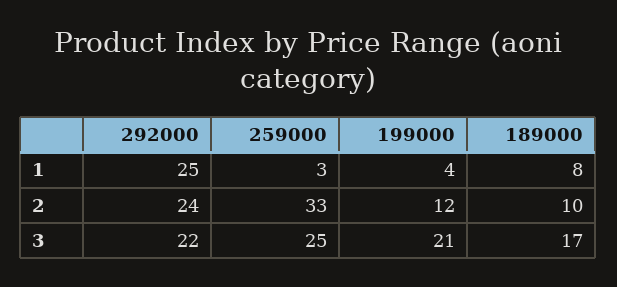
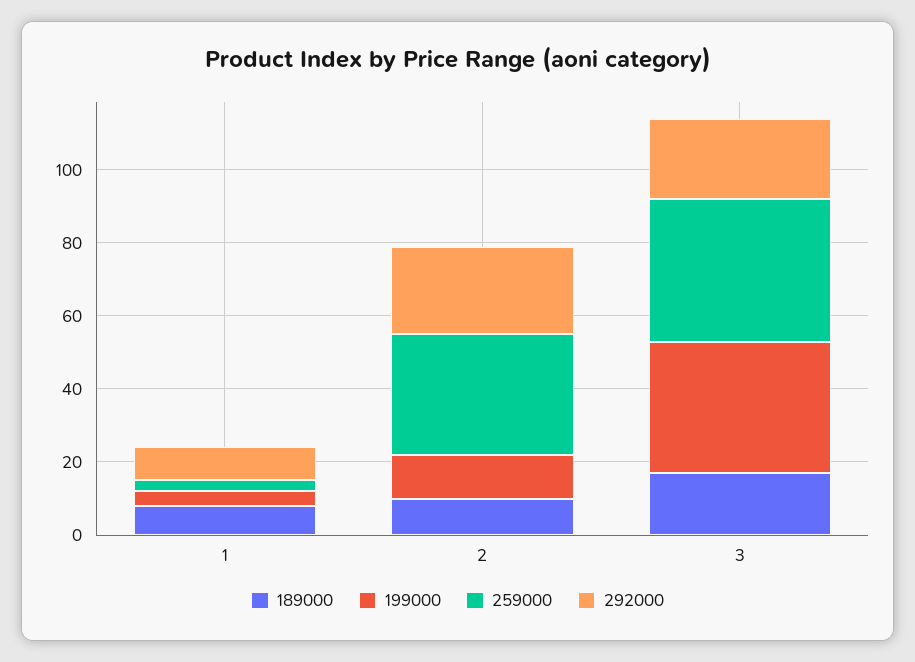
292000, 1: 25 -> 10
259000, 3: 25 -> 40
199000, 3: 21 -> 35

